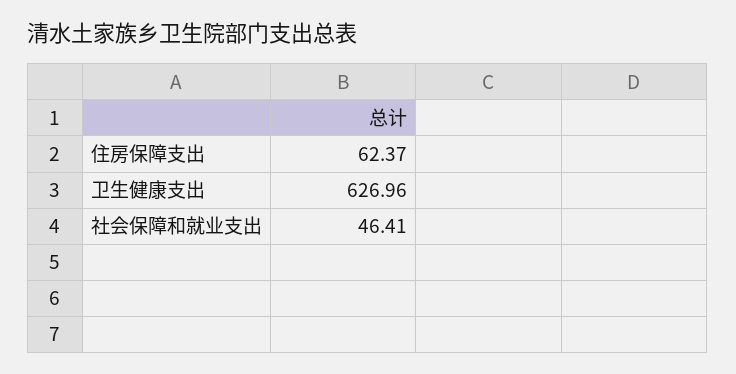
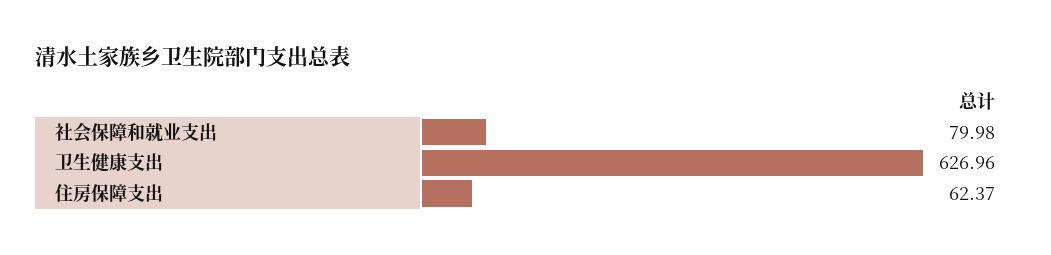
社会保障和就业支出: 46.41 -> 79.98

